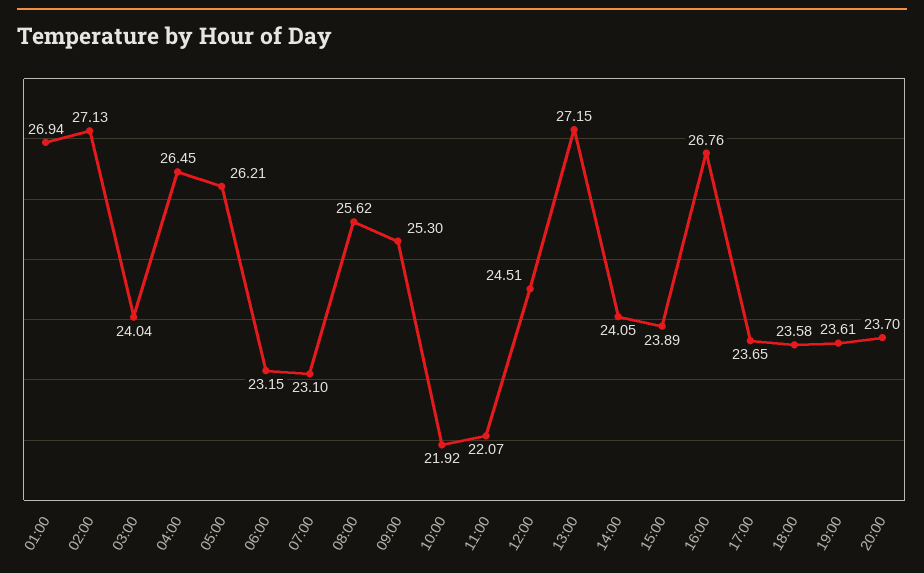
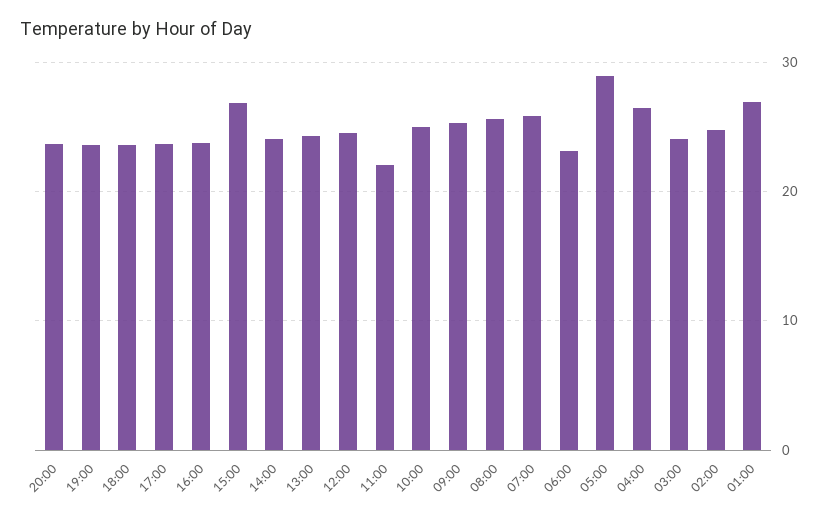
02:00: 27.13 -> 25
05:00: 26.21 -> 29
07:00: 23.1 -> 26
10:00: 21.92 -> 25
13:00: 27.15 -> 24
15:00: 23.89 -> 27
16:00: 26.76 -> 24

